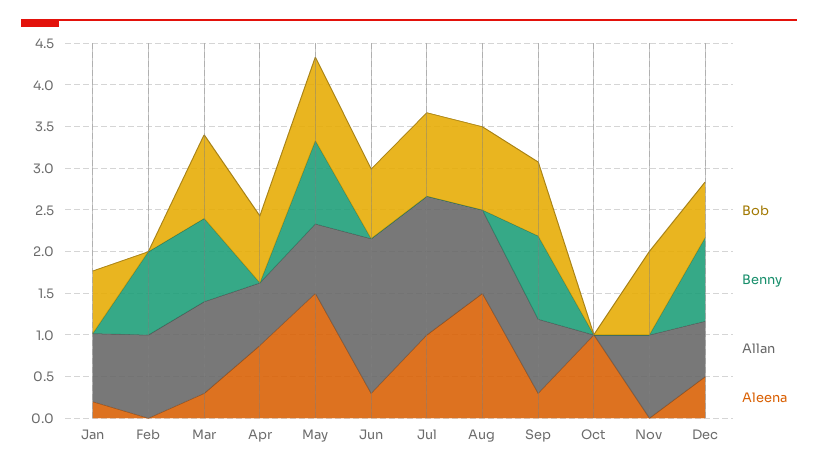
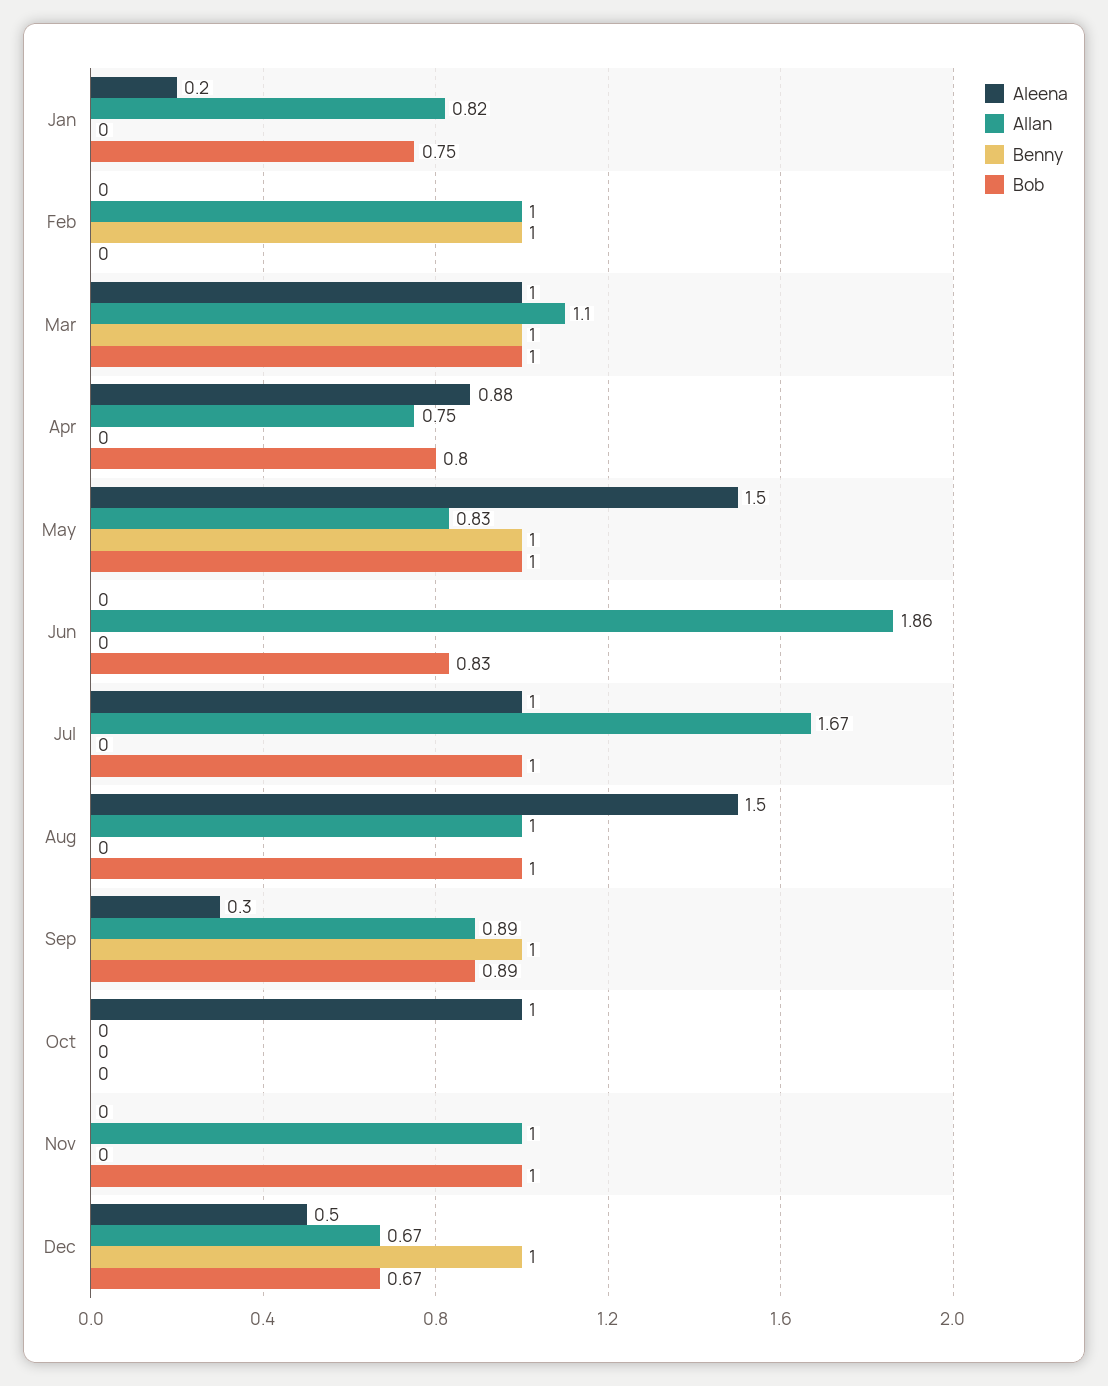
Aleena, Mar: 0.3 -> 1
Aleena, Jun: 0.3 -> 0

